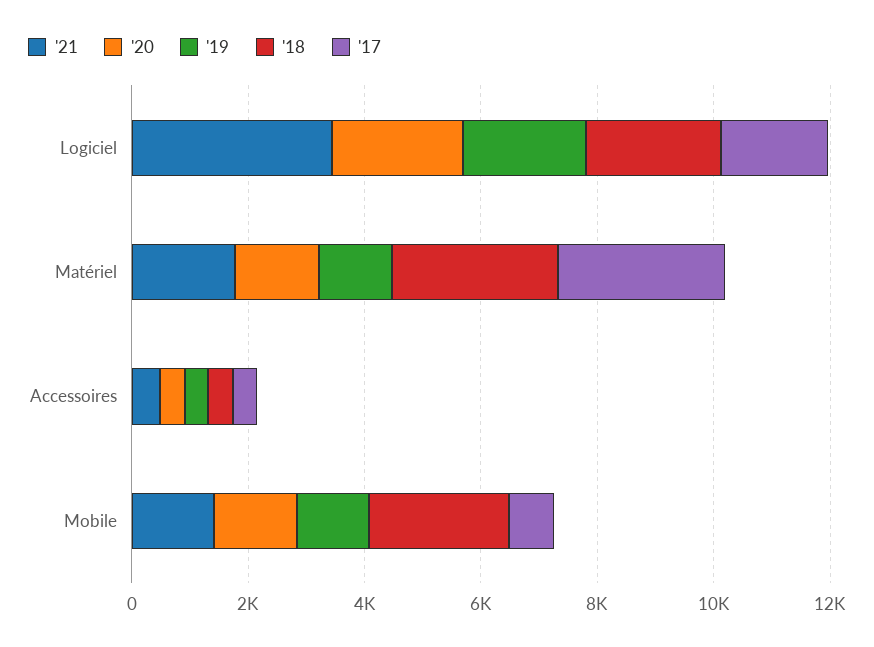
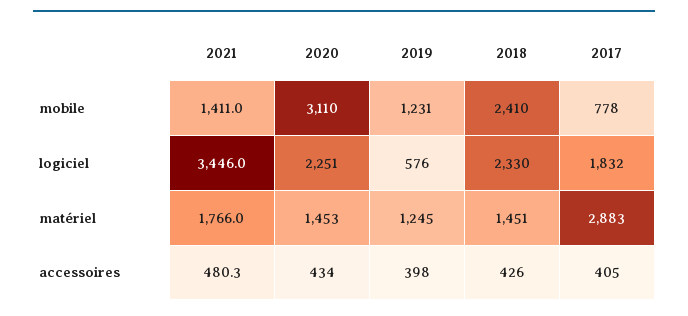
'19, Logiciel: 2000 -> 576
'18, Matériel: 3000 -> 1451
'20, Mobile: 1500 -> 3110

